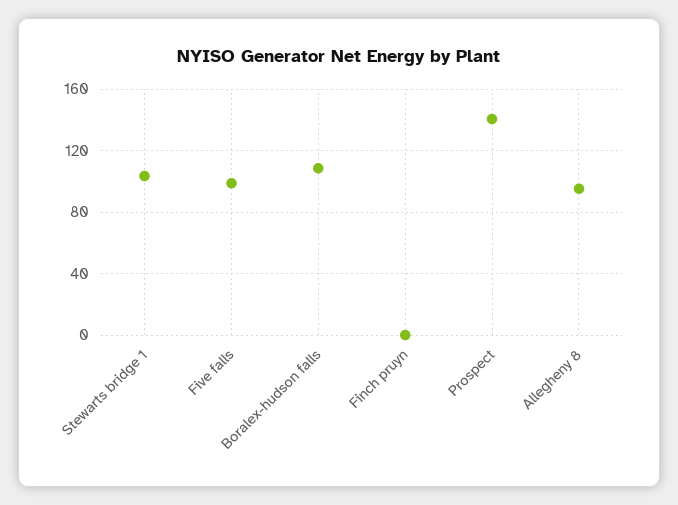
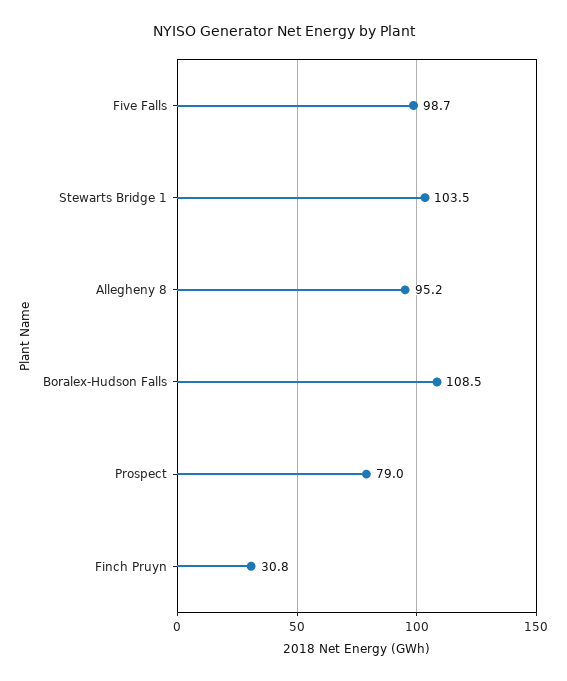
Finch pruyn: 0 -> 30.8
Prospect: 140 -> 79

